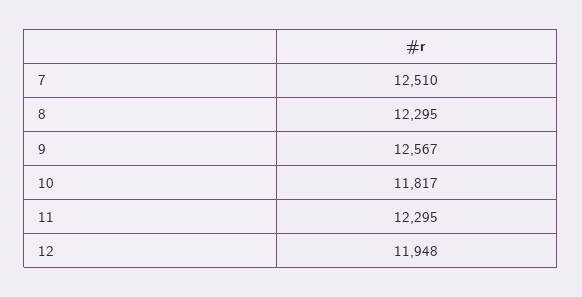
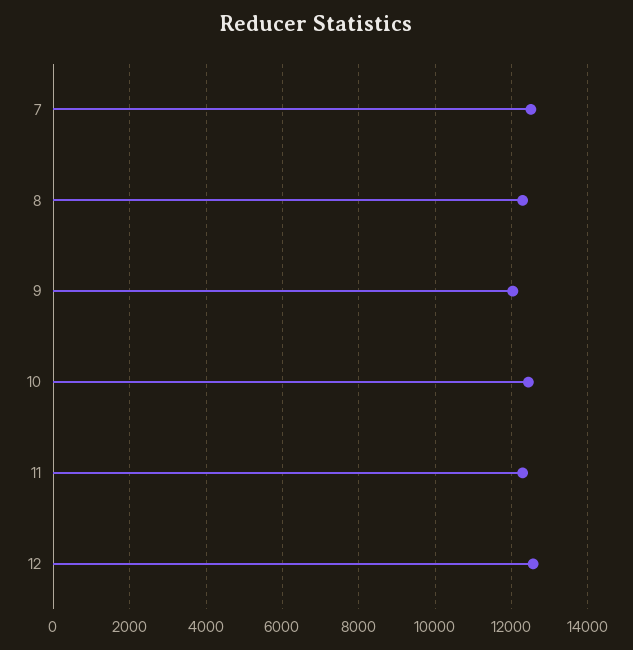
9: 12567 -> 12000
10: 11817 -> 12400
12: 11948 -> 12600

